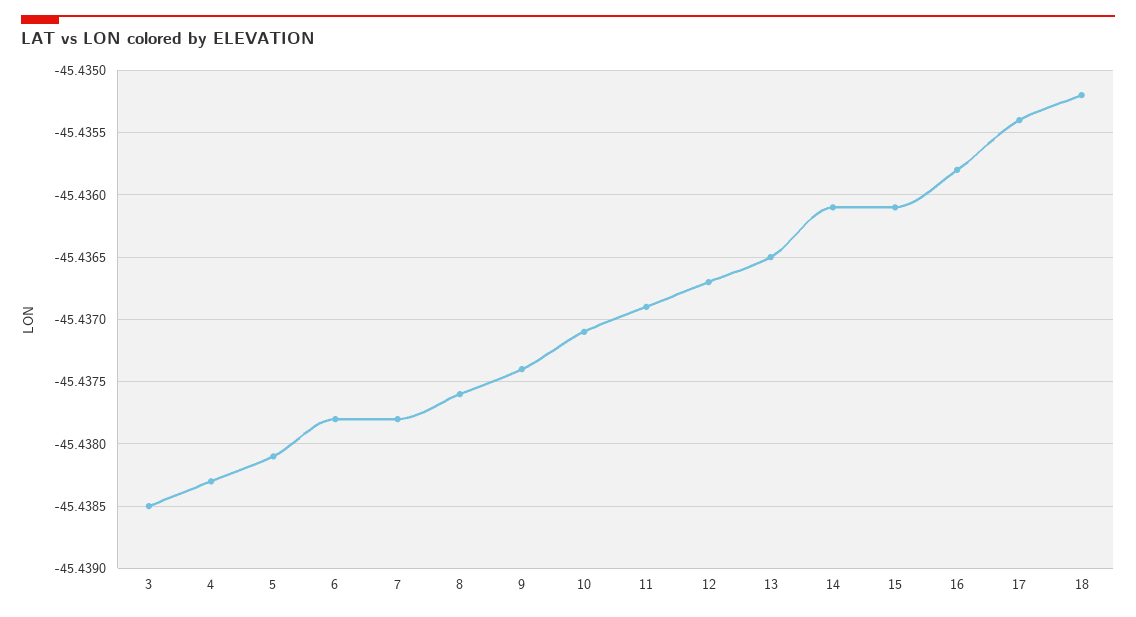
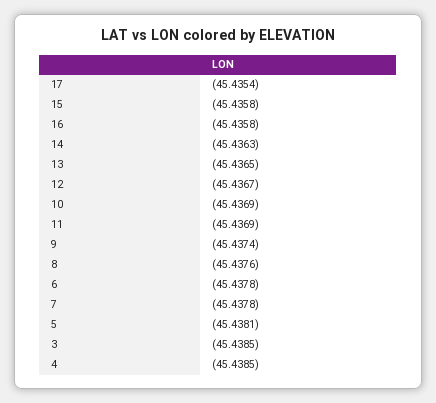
4: -45.4383 -> -45.4385
10: -45.4371 -> -45.4369
14: -45.4361 -> -45.4363
15: -45.4361 -> -45.4358
18: -45.4352 -> none

